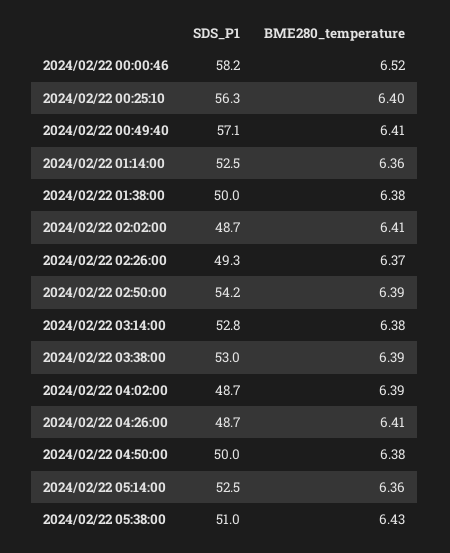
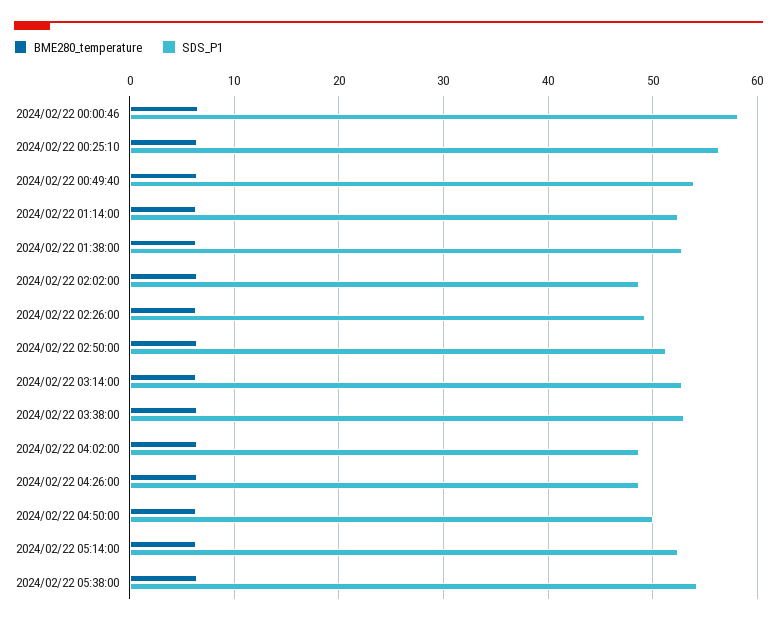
SDS_P1, 2024/02/22 00:49:40: 57.1 -> 54
SDS_P1, 2024/02/22 01:38:00: 50 -> 53
SDS_P1, 2024/02/22 02:50:00: 54.2 -> 51
SDS_P1, 2024/02/22 05:38:00: 51 -> 54

